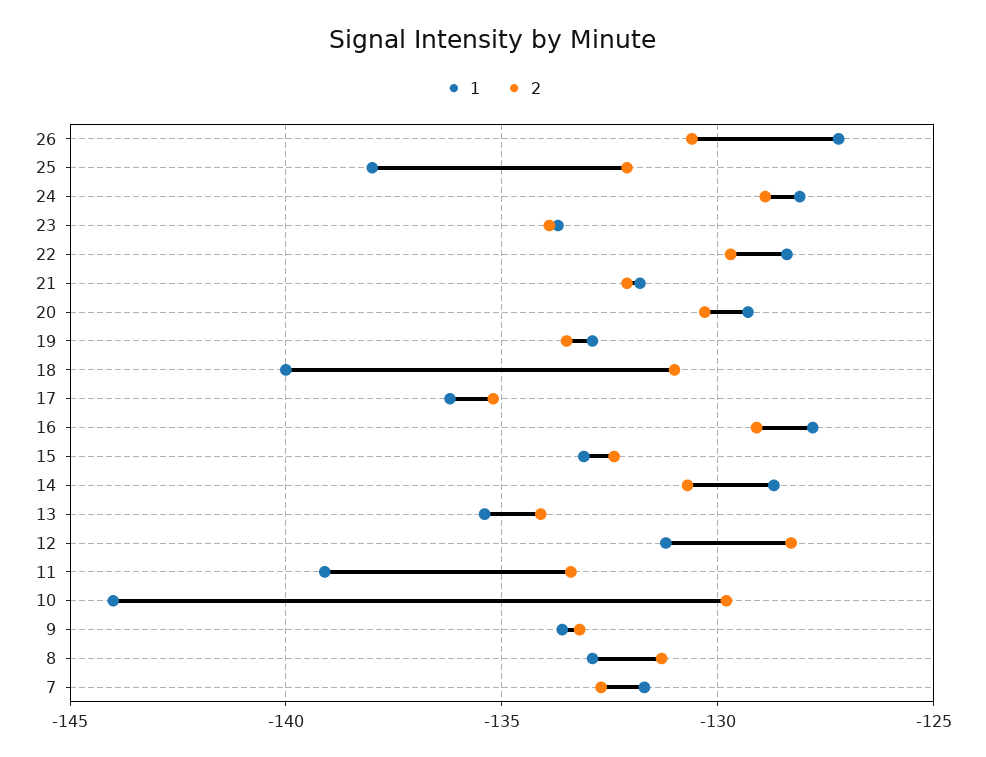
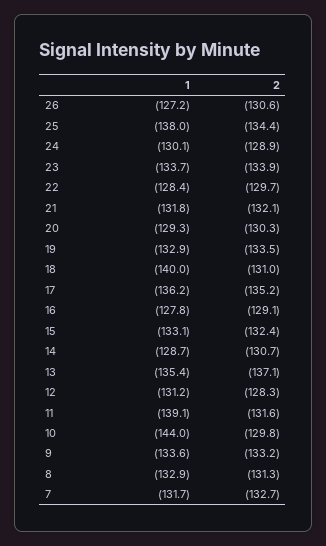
2, 25: -132 -> -134.4
1, 24: -128 -> -130.1
2, 13: -134 -> -137.1
2, 11: -133.5 -> -131.6

